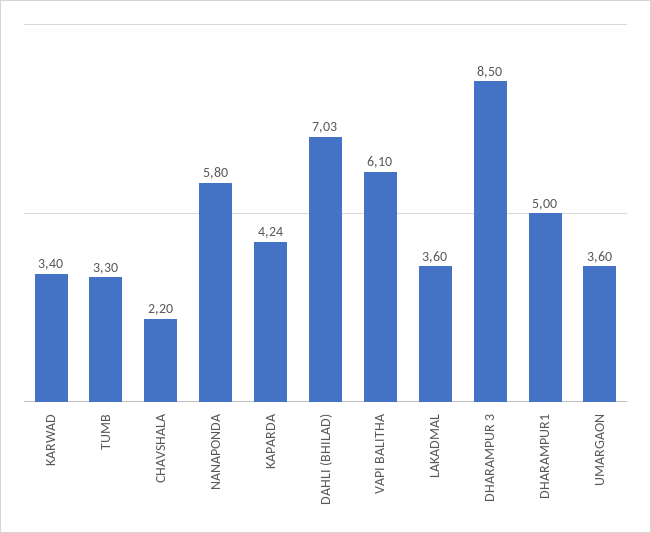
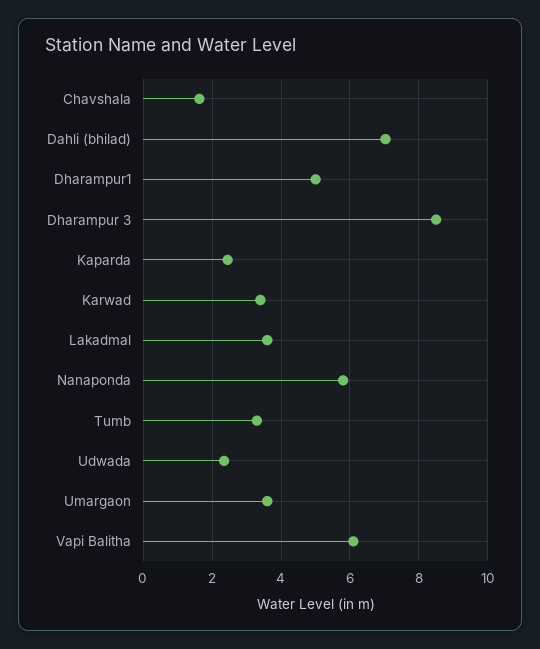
CHAVSHALA: 2.2 -> 1.6
KAPARDA: 4.24 -> 2.4
Udwada: none -> 2.4

